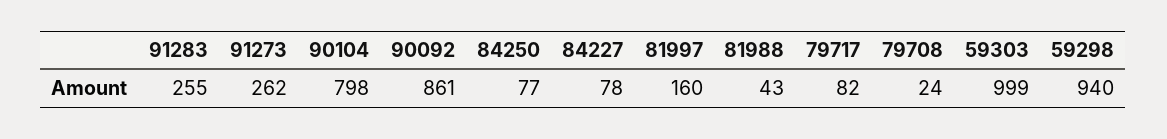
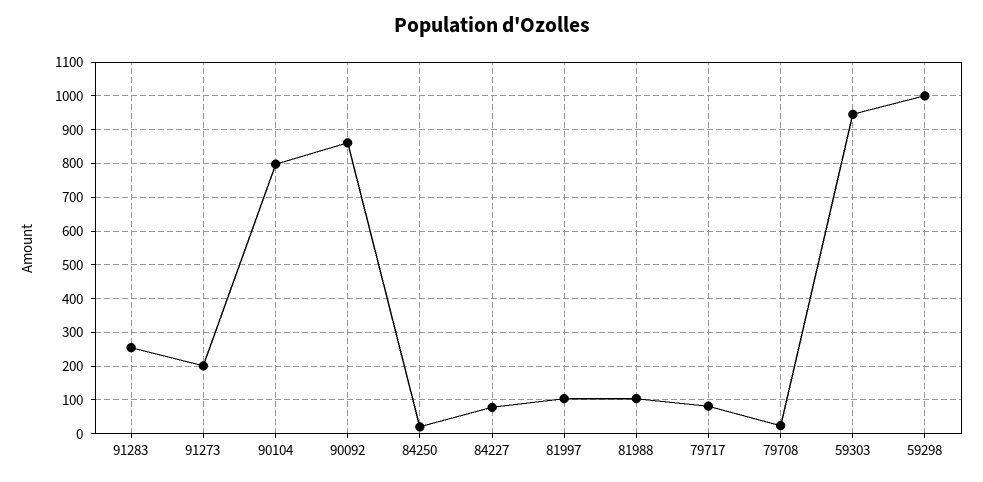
91273: 262 -> 200
84250: 77 -> 20
81997: 160 -> 100
81988: 43 -> 100
59303: 999 -> 940
59298: 940 -> 1000

